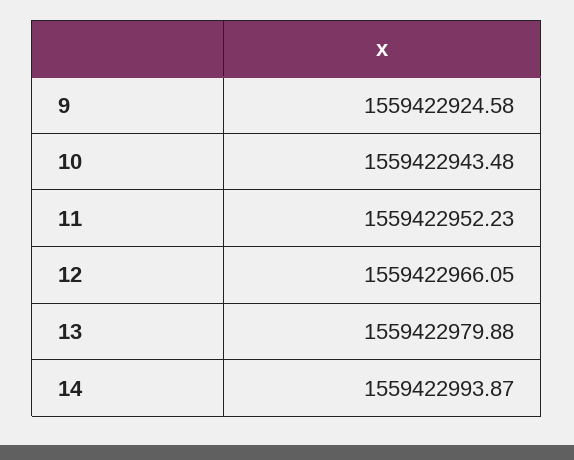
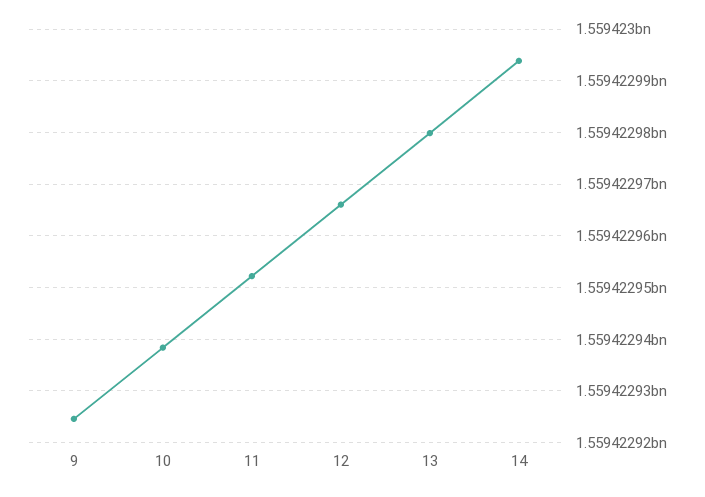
10: 1559422943.48 -> 1559422938

